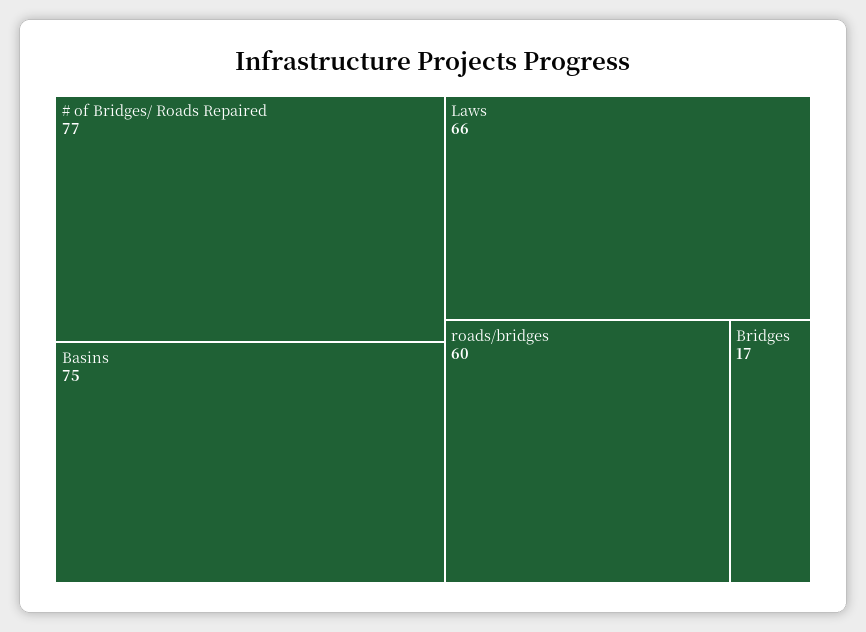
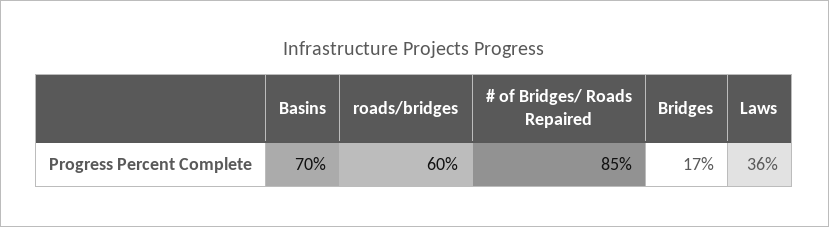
# of Bridges/ Roads Repaired: 77 -> 85
Basins: 75 -> 70
Laws: 66 -> 36

